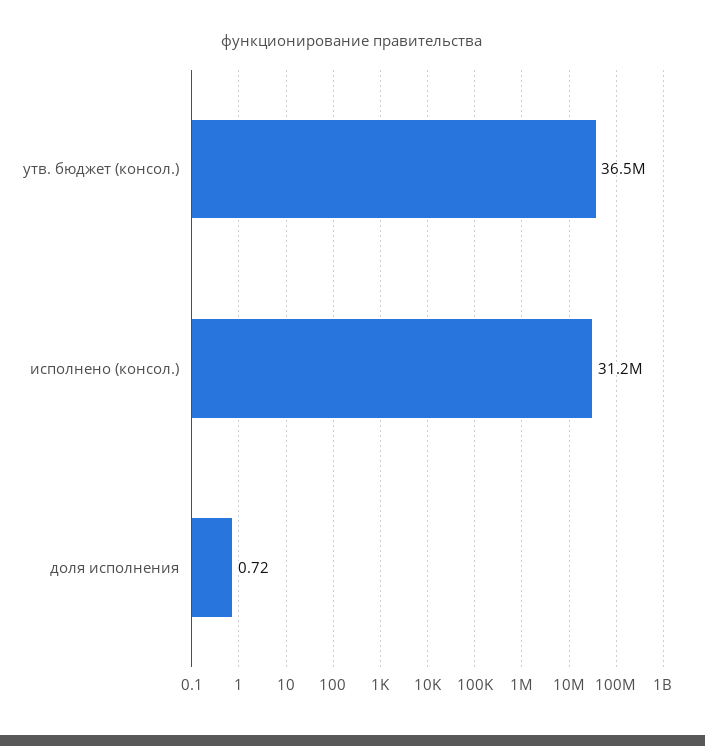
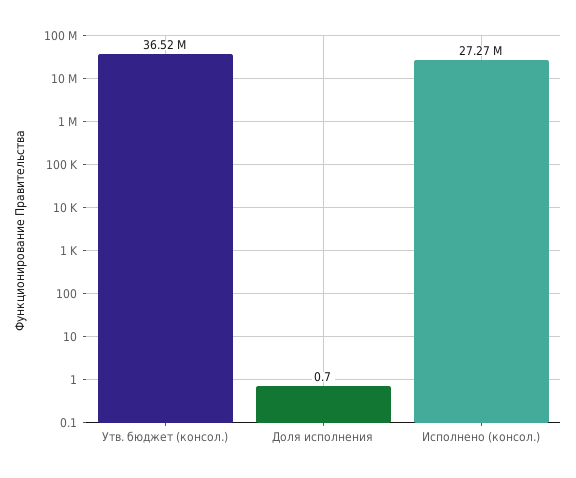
исполнено (консол.): 31200000 -> 27270000

